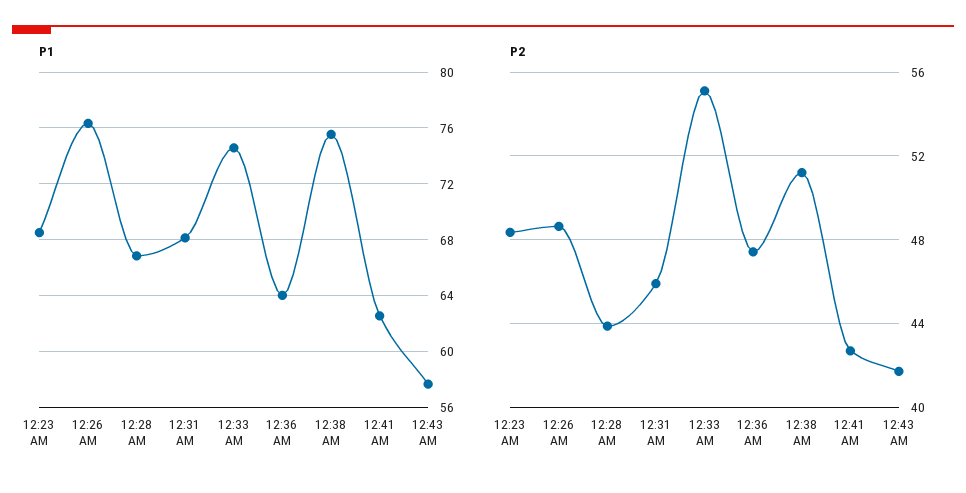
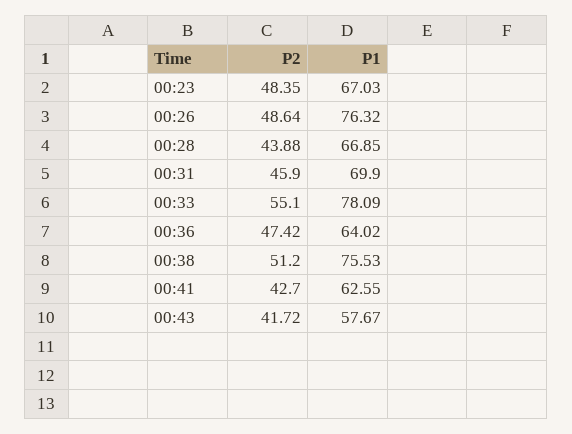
P1, 12:23 AM: 68.5 -> 67.03
P1, 12:31 AM: 68 -> 69.9
P1, 12:33 AM: 74.5 -> 78.09

